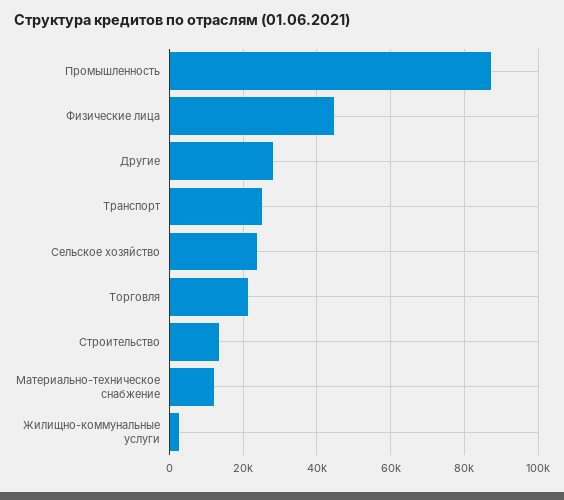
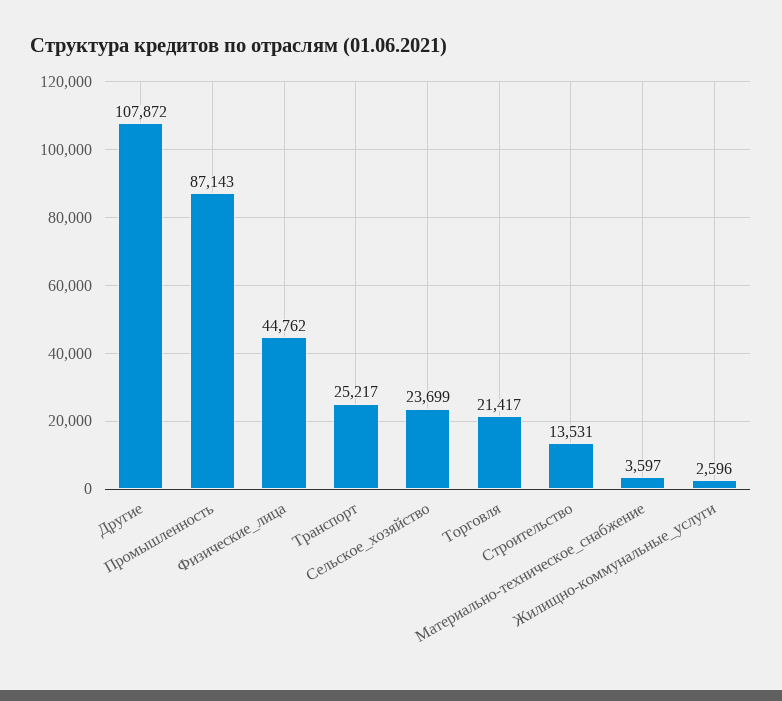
Другие: 28000 -> 107872
Материально-техническое снабжение: 12000 -> 3597

